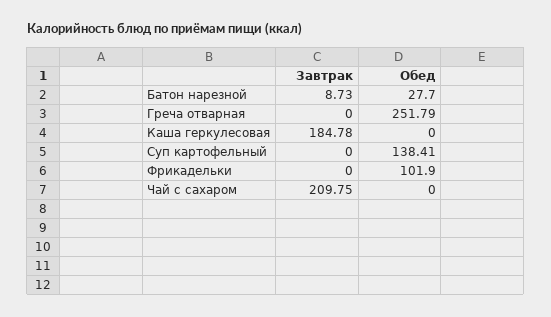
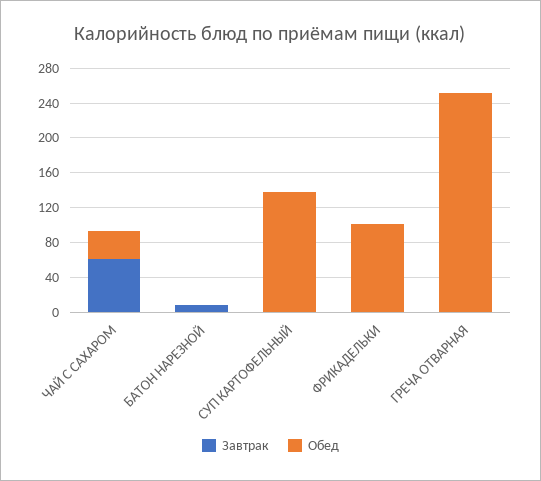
Обед, Батон нарезной: 27.7 -> 0
Завтрак, Каша геркулесовая: 184.78 -> none
Обед, Каша геркулесовая: 0 -> none
Завтрак, Чай с сахаром: 209.75 -> 60
Обед, Чай с сахаром: 0 -> 30

